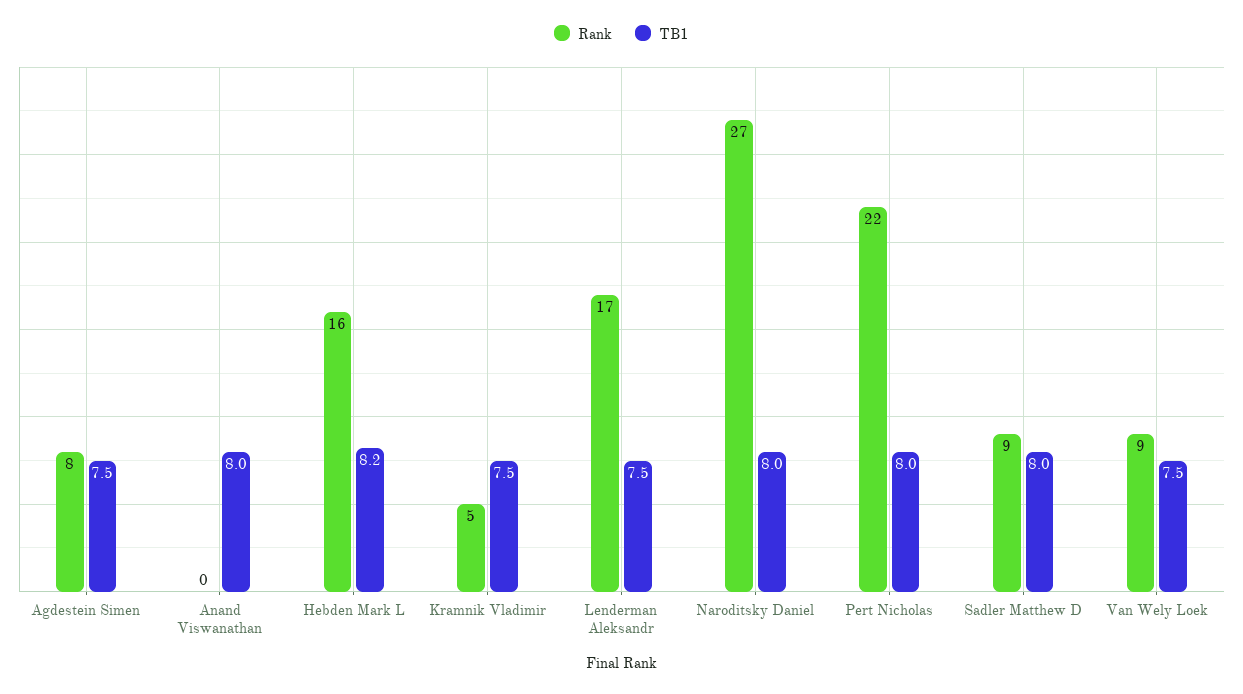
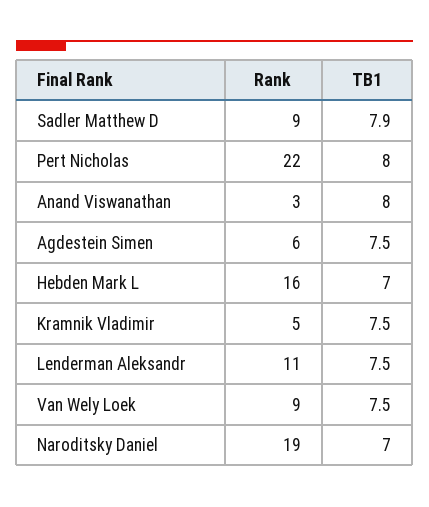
Rank, Agdestein Simen: 8 -> 6
Rank, Anand Viswanathan: 0 -> 3
TB1, Hebden Mark L: 8.2 -> 7
Rank, Lenderman Aleksandr: 17 -> 11
Rank, Naroditsky Daniel: 27 -> 19
TB1, Naroditsky Daniel: 8 -> 7
TB1, Sadler Matthew D: 8 -> 7.9

